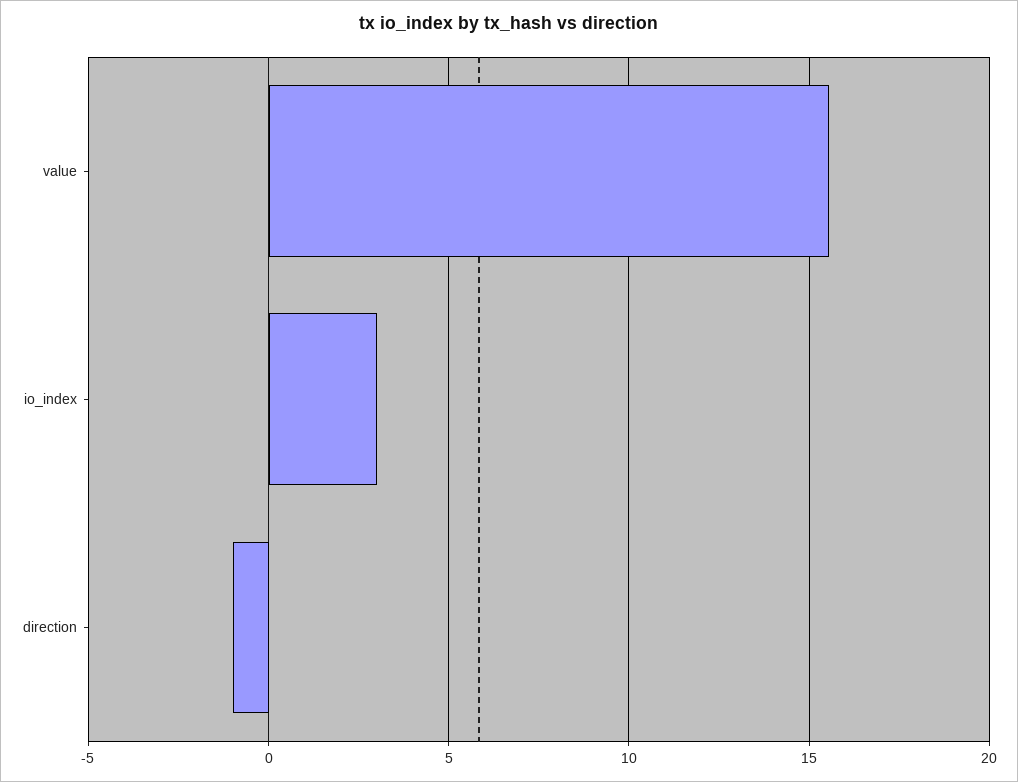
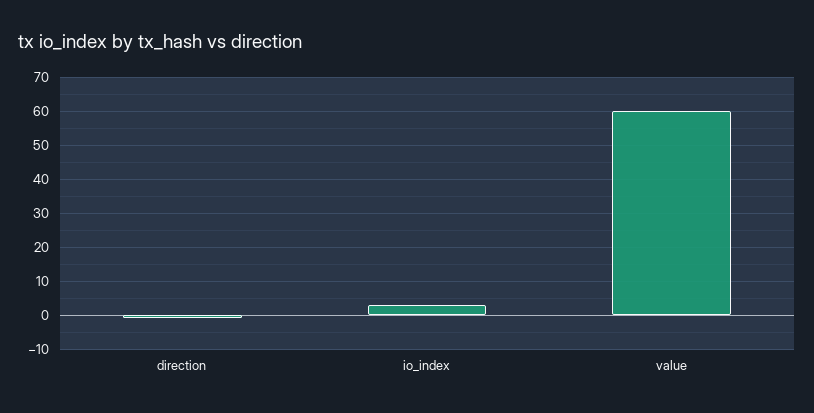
value: 15.5 -> 60

